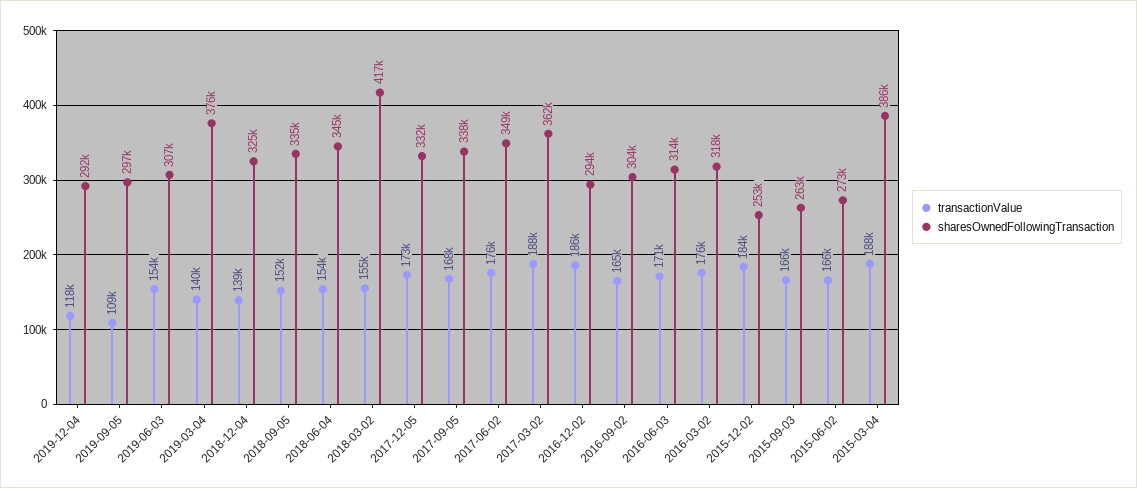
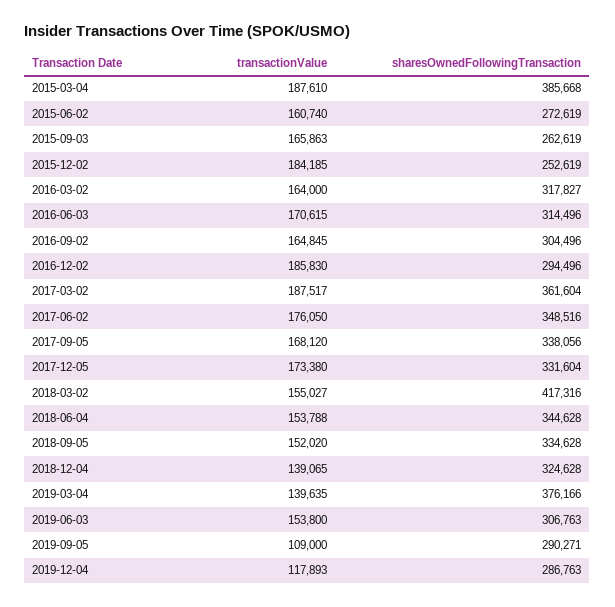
sharesOwnedFollowingTransaction, 2019-12-04: 292000 -> 286763
sharesOwnedFollowingTransaction, 2019-09-05: 297000 -> 290271
transactionValue, 2016-03-02: 176000 -> 164000
transactionValue, 2015-06-02: 166000 -> 160740

